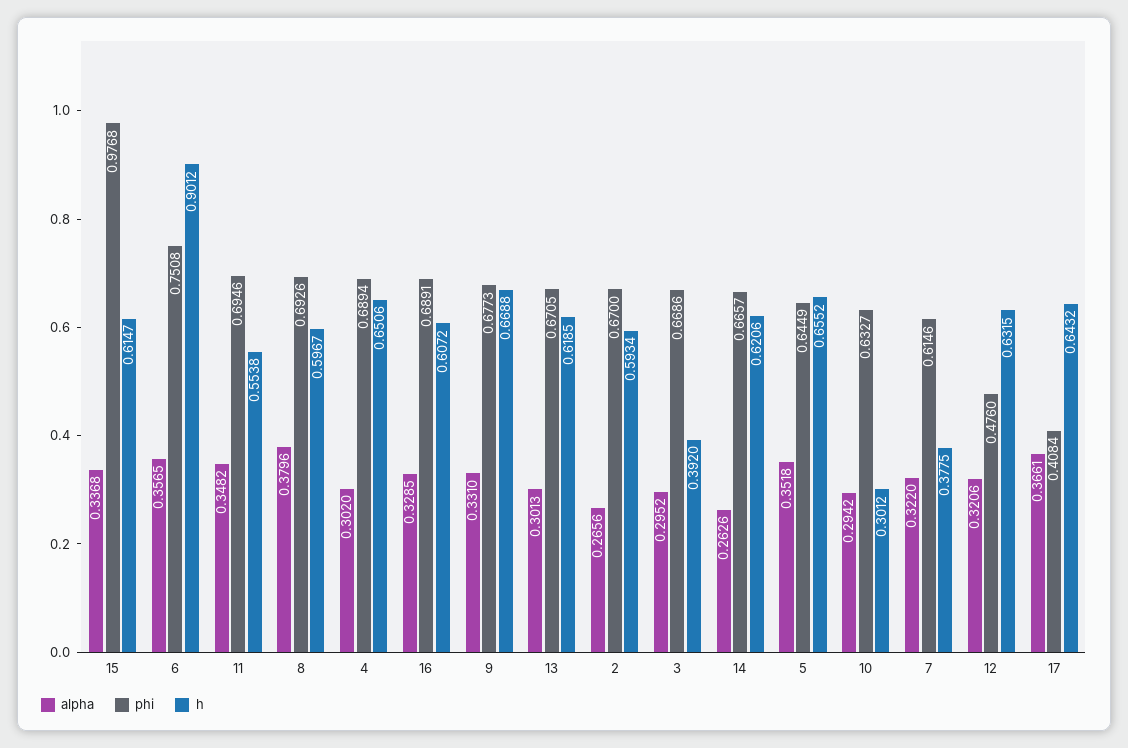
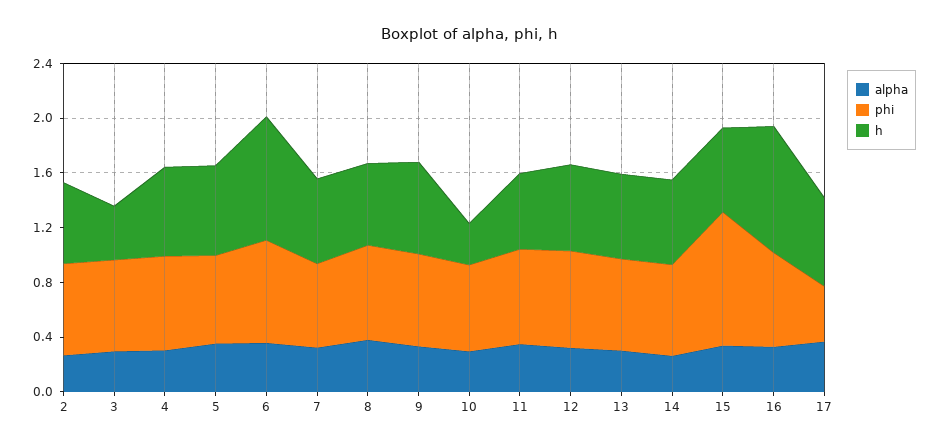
h, 16: 0.6072 -> 0.9
h, 7: 0.3775 -> 0.6
phi, 12: 0.476 -> 0.7

